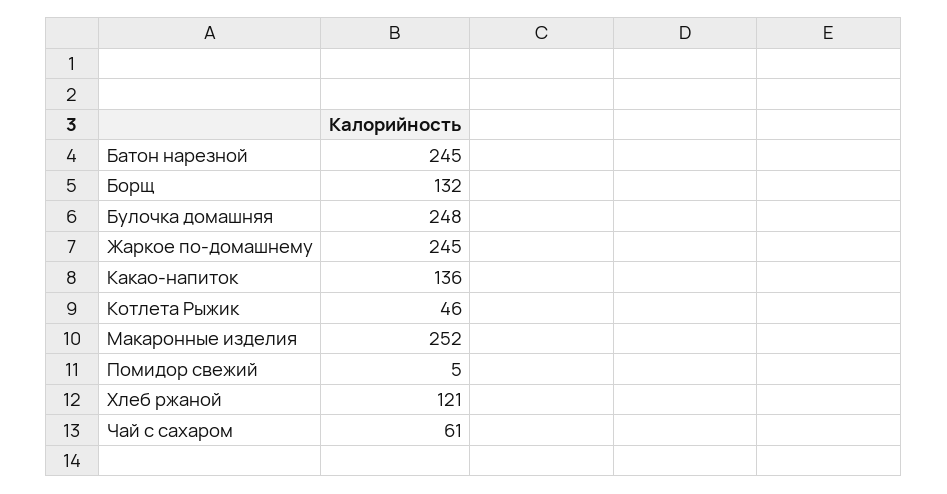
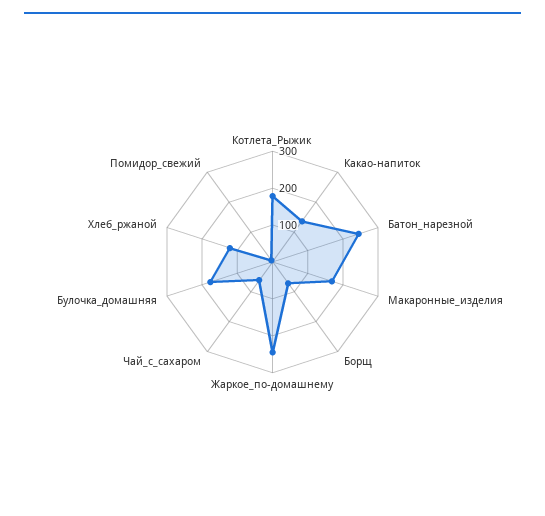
Борщ: 132 -> 75
Булочка домашняя: 248 -> 175
Котлета Рыжик: 46 -> 175
Макаронные изделия: 252 -> 175

